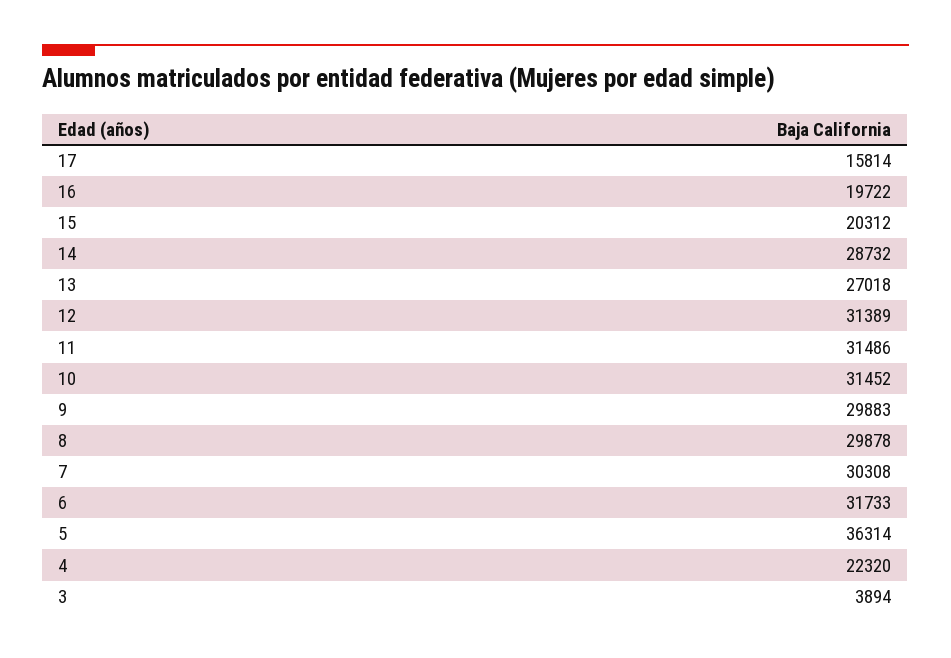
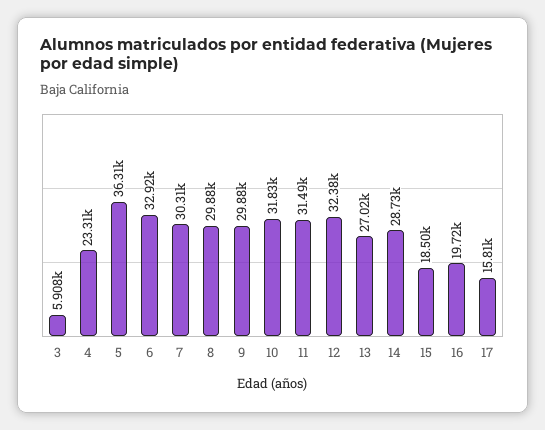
15: 20312 -> 18500
12: 31389 -> 32380
10: 31452 -> 31830
6: 31733 -> 32920
4: 22320 -> 23310
3: 3894 -> 5908

